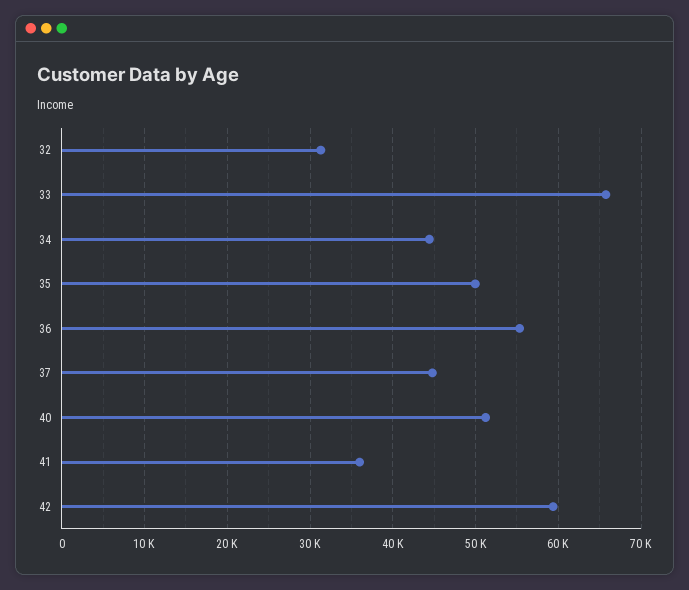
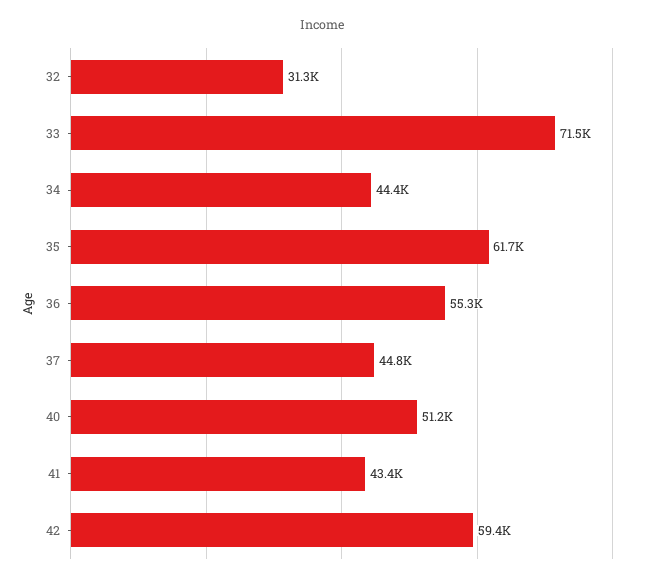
33: 66000 -> 71500
35: 50000 -> 61700
41: 36000 -> 43400

